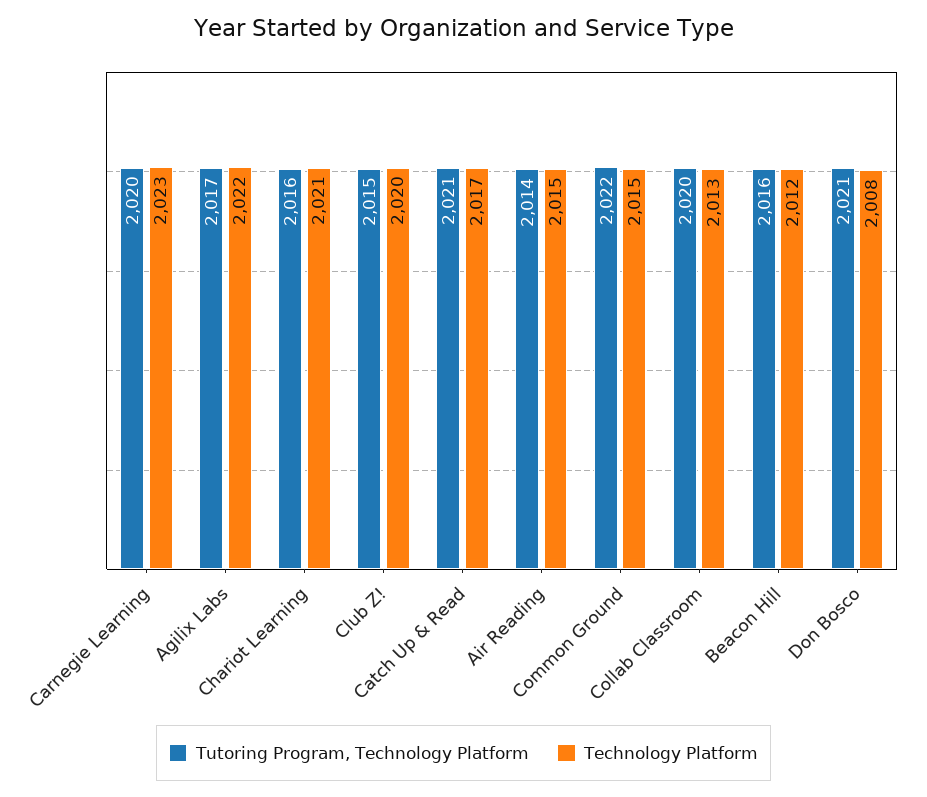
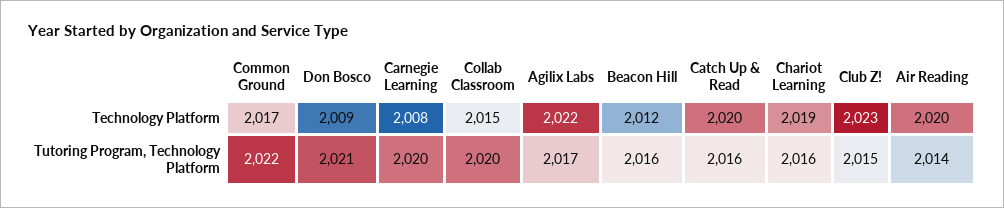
Technology Platform, Carnegie Learning: 2023 -> 2008
Technology Platform, Chariot Learning: 2021 -> 2019
Technology Platform, Club Z!: 2020 -> 2023
Tutoring Program, Technology Platform, Catch Up & Read: 2021 -> 2016
Technology Platform, Catch Up & Read: 2017 -> 2020
Technology Platform, Air Reading: 2015 -> 2020
Technology Platform, Common Ground: 2015 -> 2017
Technology Platform, Collab Classroom: 2013 -> 2015
Technology Platform, Don Bosco: 2008 -> 2009

